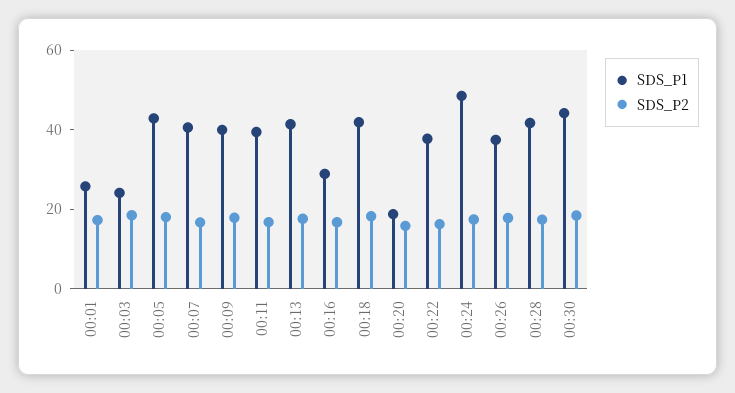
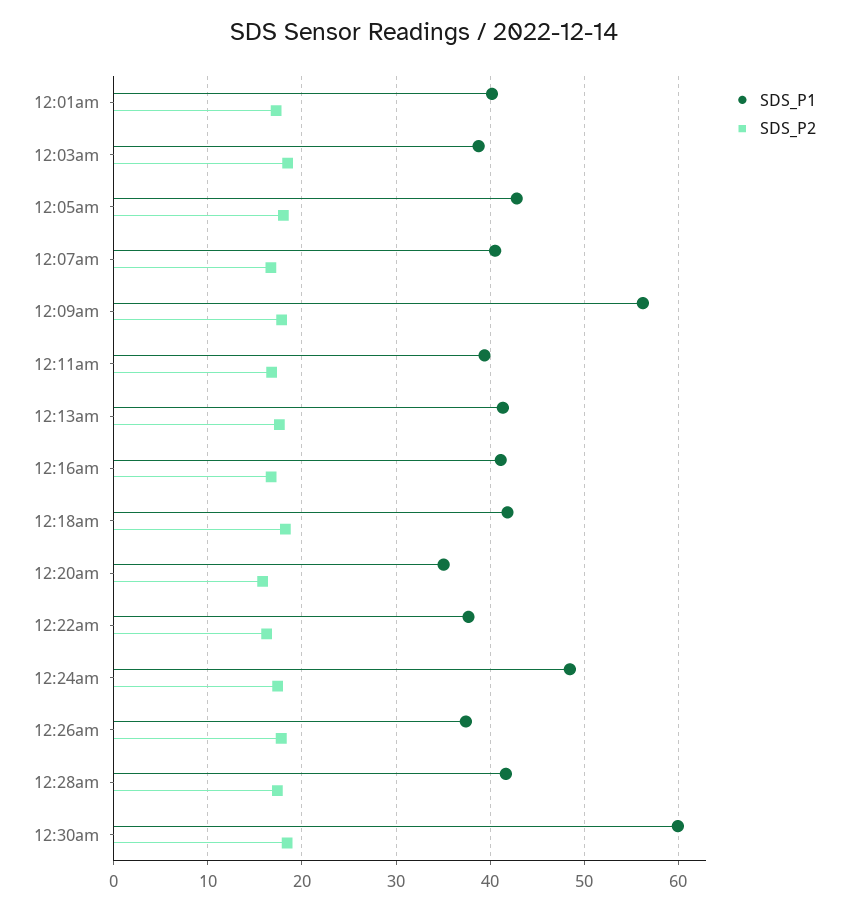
SDS_P1, 00:01: 25 -> 40
SDS_P1, 00:03: 25 -> 39
SDS_P1, 00:09: 40 -> 56
SDS_P1, 00:16: 30 -> 41
SDS_P1, 00:20: 20 -> 35
SDS_P1, 00:30: 45 -> 60

